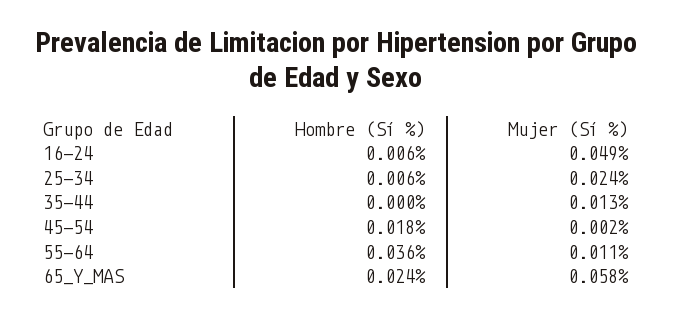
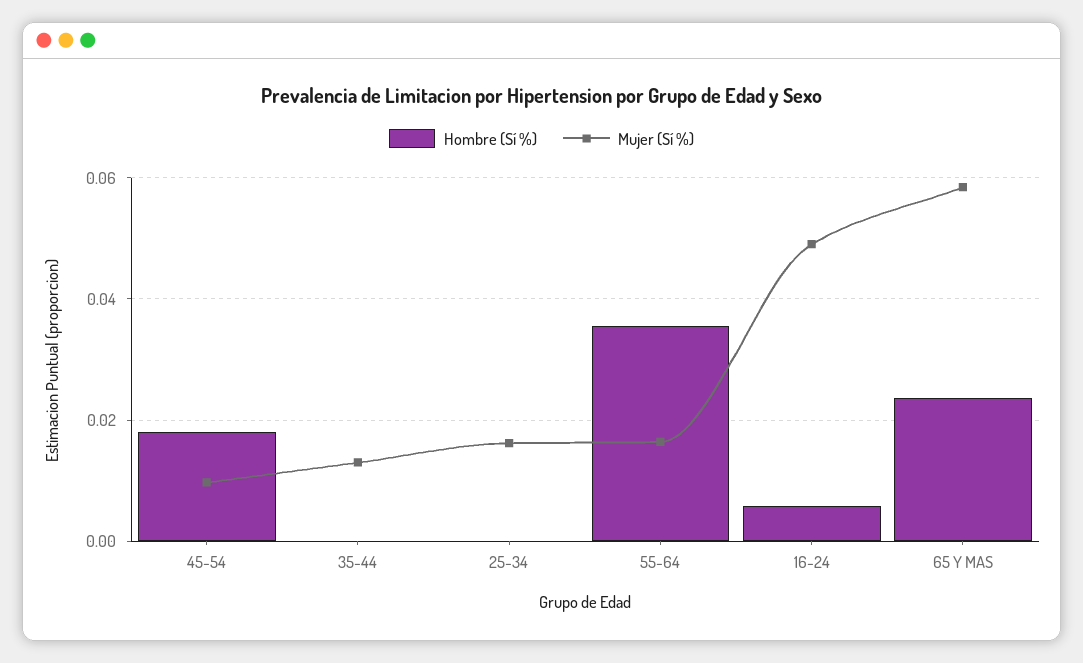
Hombre (Sí %), 25-34: 0.006 -> 0
Mujer (Sí %), 25-34: 0.024 -> 0.016
Mujer (Sí %), 45-54: 0.002 -> 0.01
Mujer (Sí %), 55-64: 0.011 -> 0.016

